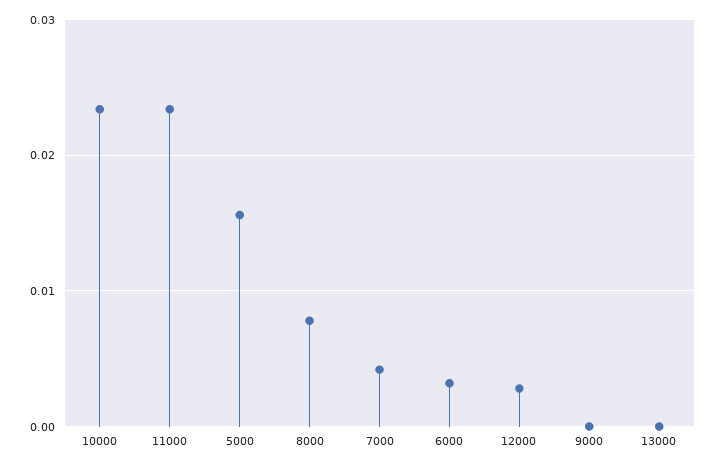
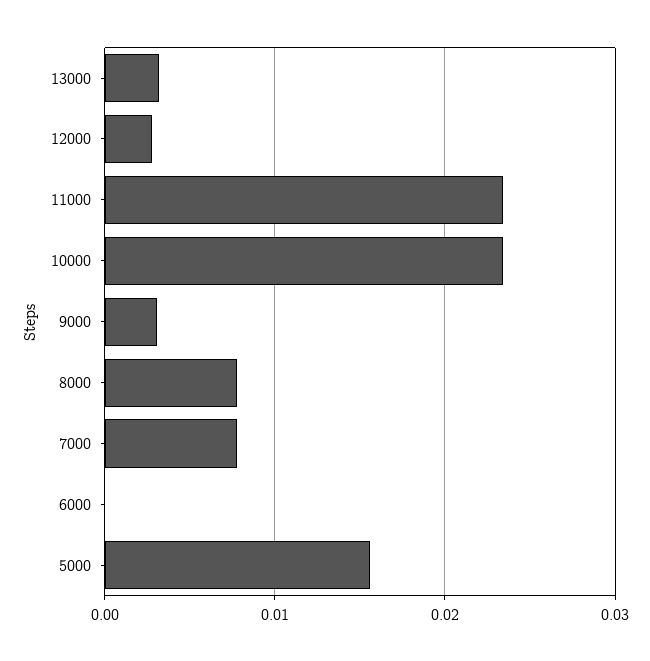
7000: 0.004 -> 0.008
6000: 0.003 -> 0
9000: 0 -> 0.003
13000: 0 -> 0.003

